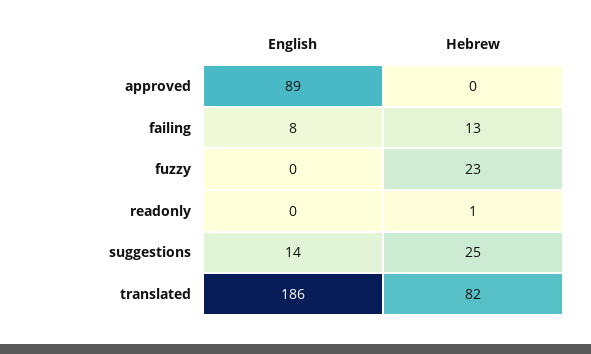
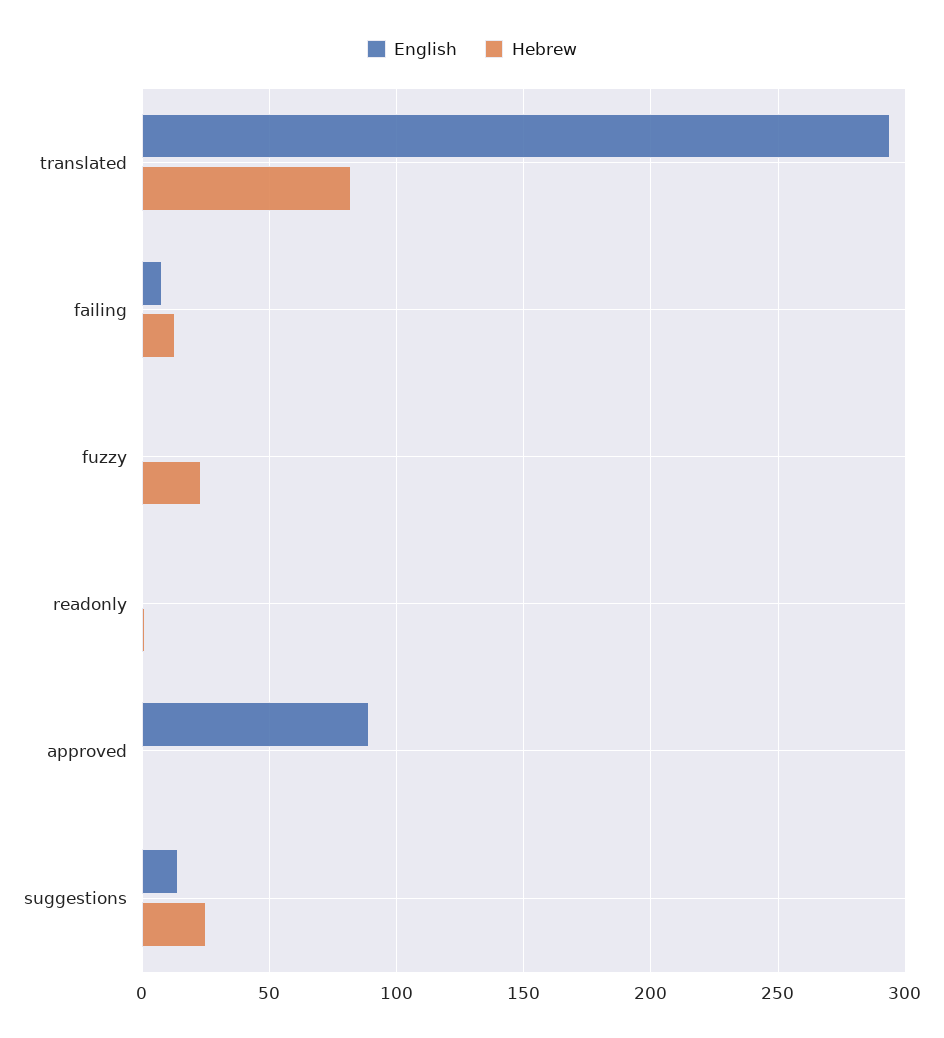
English, translated: 186 -> 295

